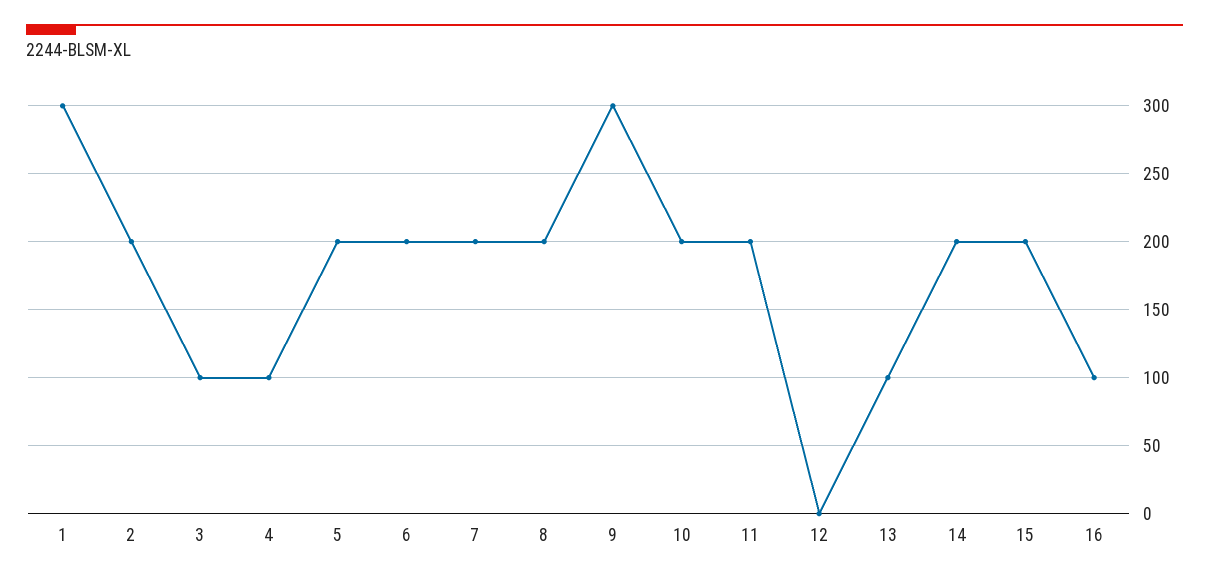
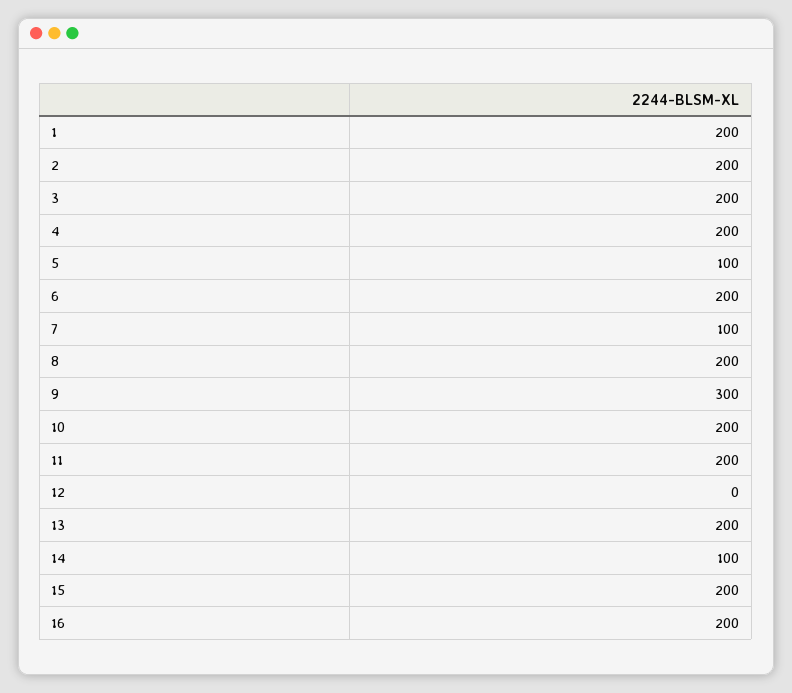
1: 300 -> 200
3: 100 -> 200
4: 100 -> 200
5: 200 -> 100
7: 200 -> 100
13: 100 -> 200
14: 200 -> 100
16: 100 -> 200

